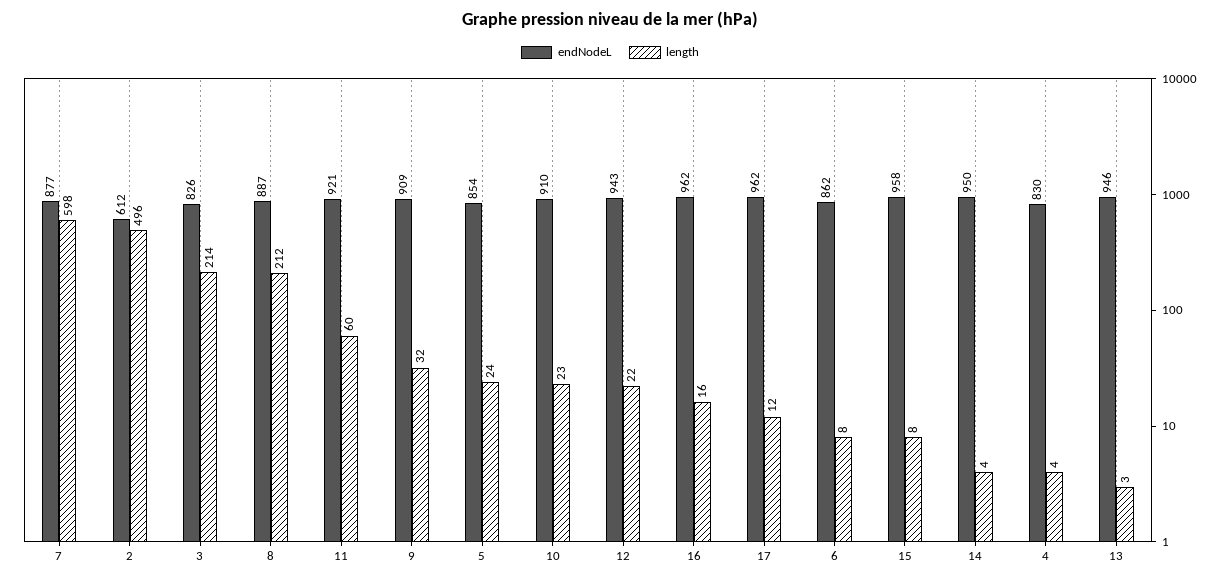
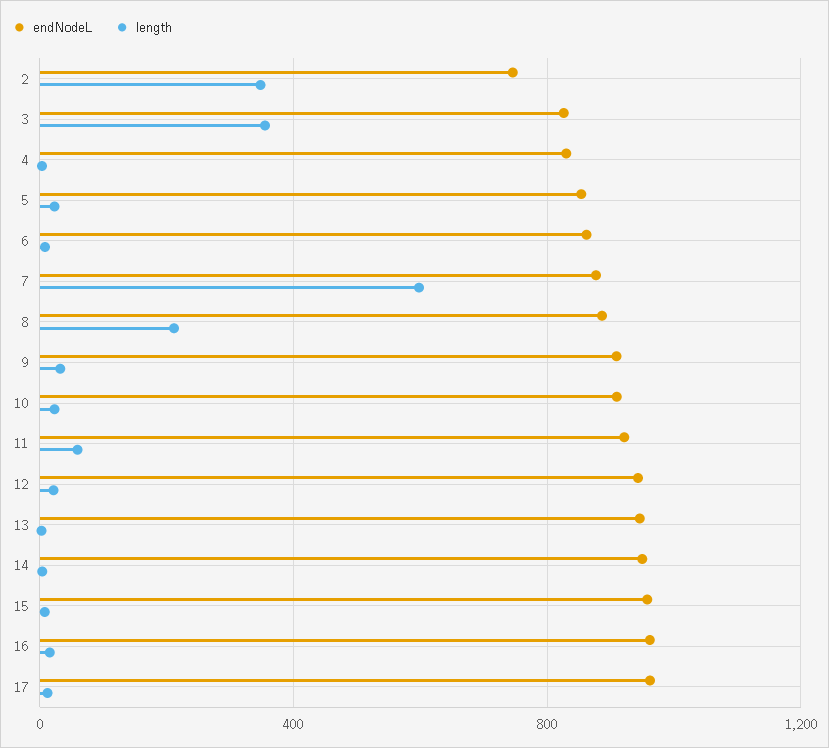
endNodeL, 2: 612 -> 750
length, 2: 496 -> 350
length, 3: 214 -> 350

